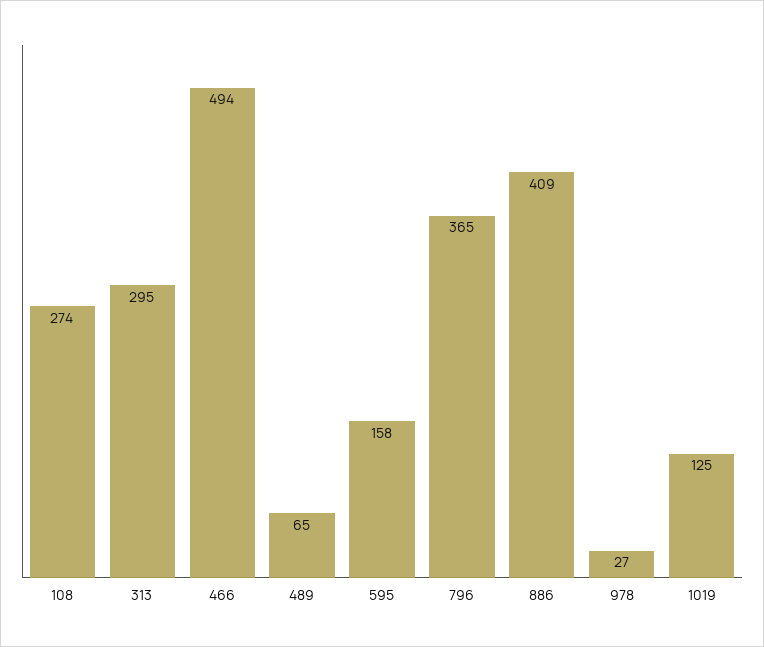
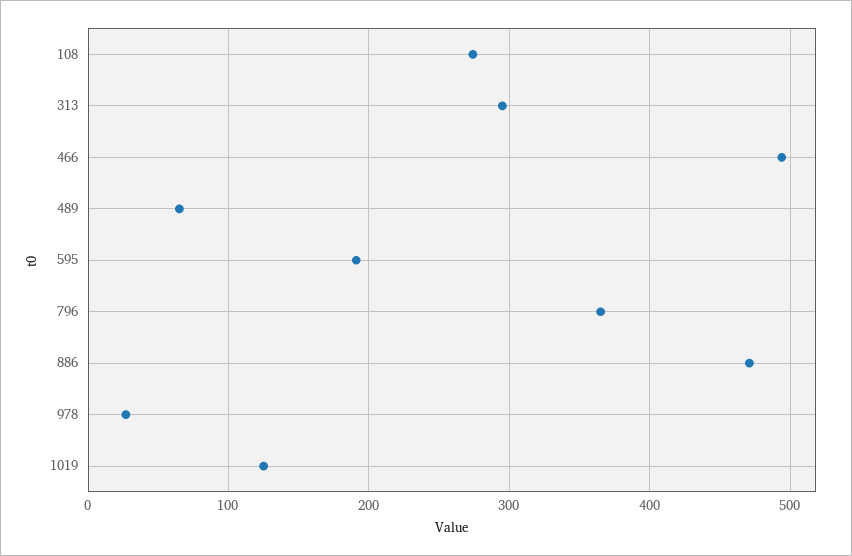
595: 158 -> 190
886: 409 -> 470

